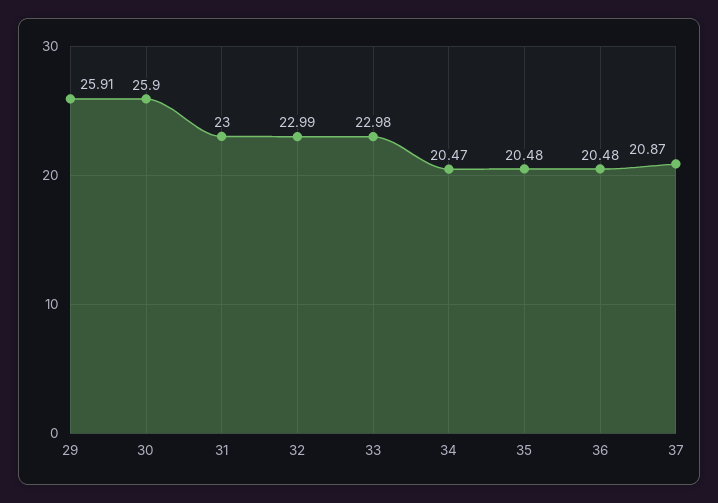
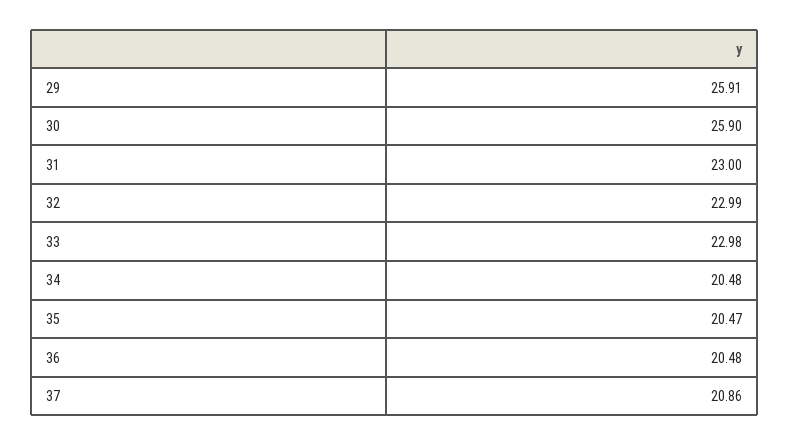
34: 20.47 -> 20.48
35: 20.48 -> 20.47
37: 20.87 -> 20.86

